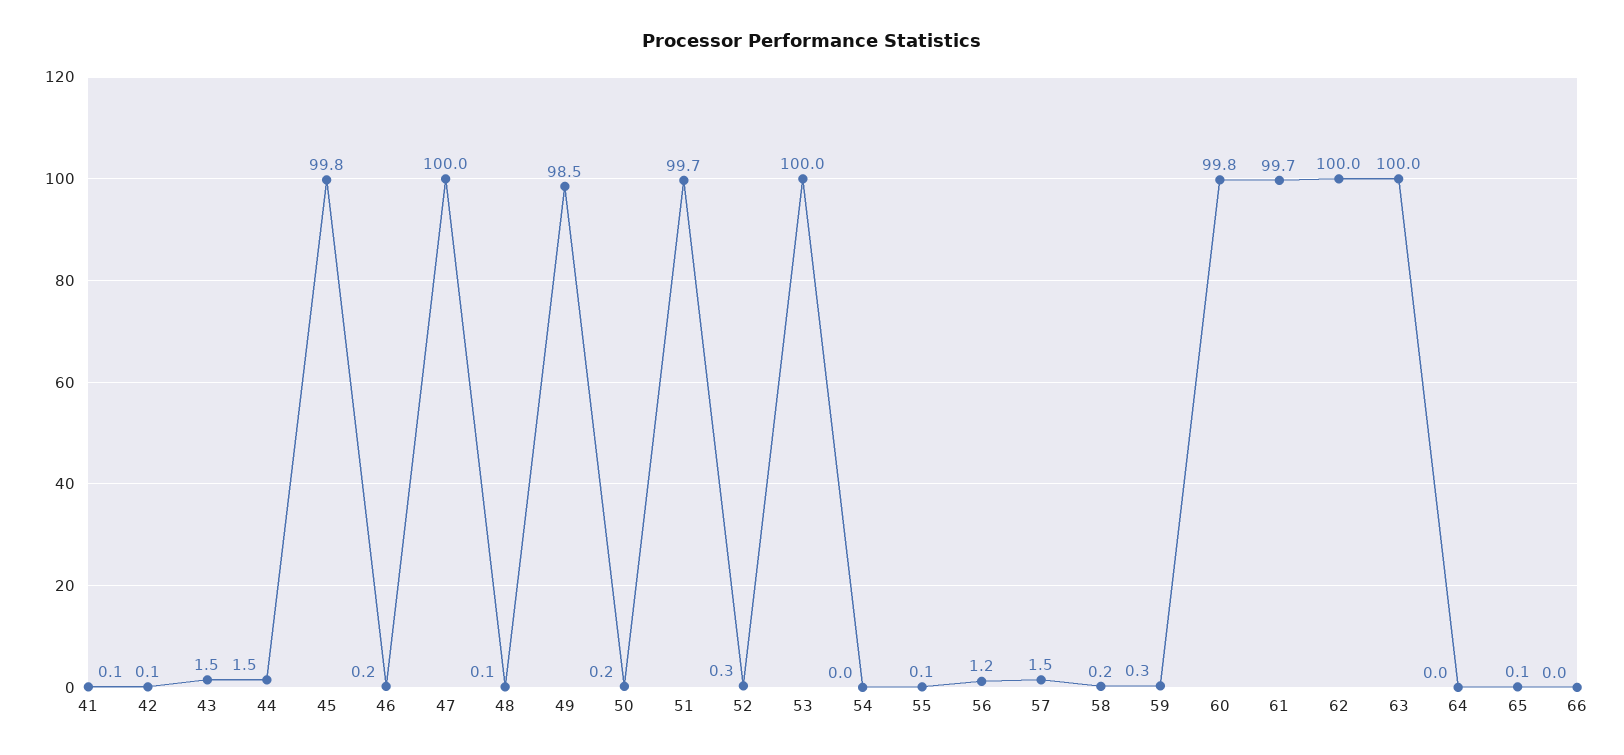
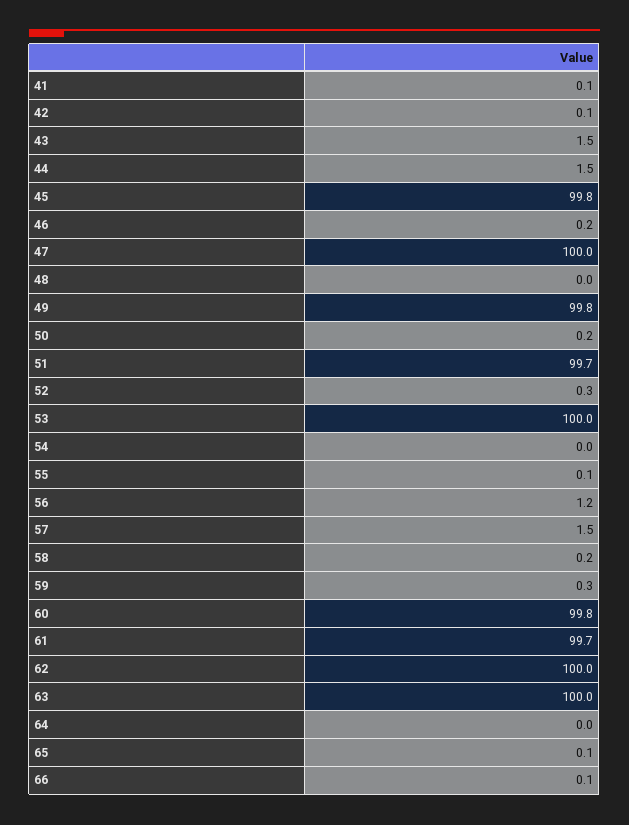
48: 0.1 -> 0
49: 98.5 -> 99.8
66: 0 -> 0.1

